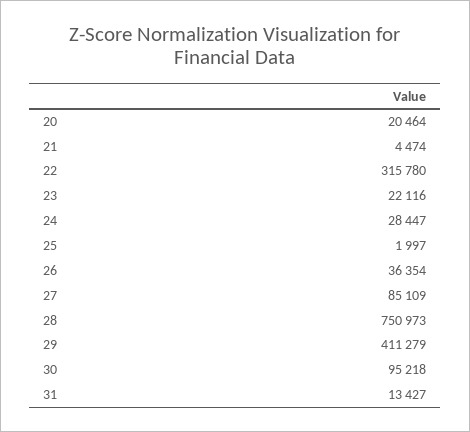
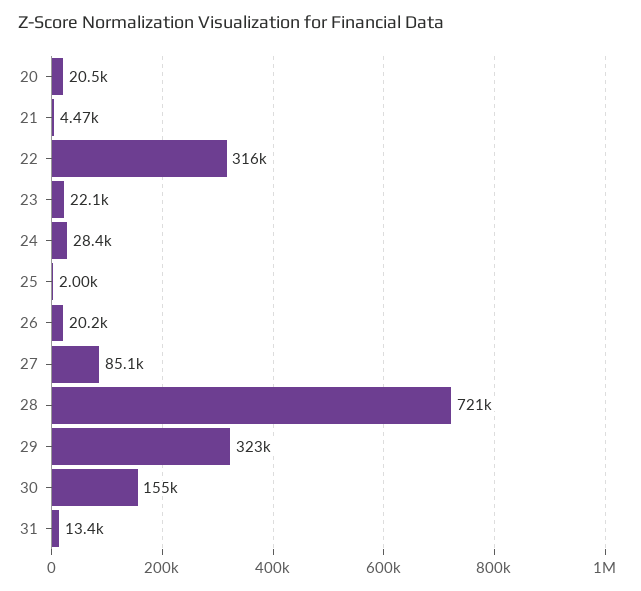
26: 36354 -> 20200
28: 750973 -> 721000
29: 411279 -> 323000
30: 95218 -> 155000

